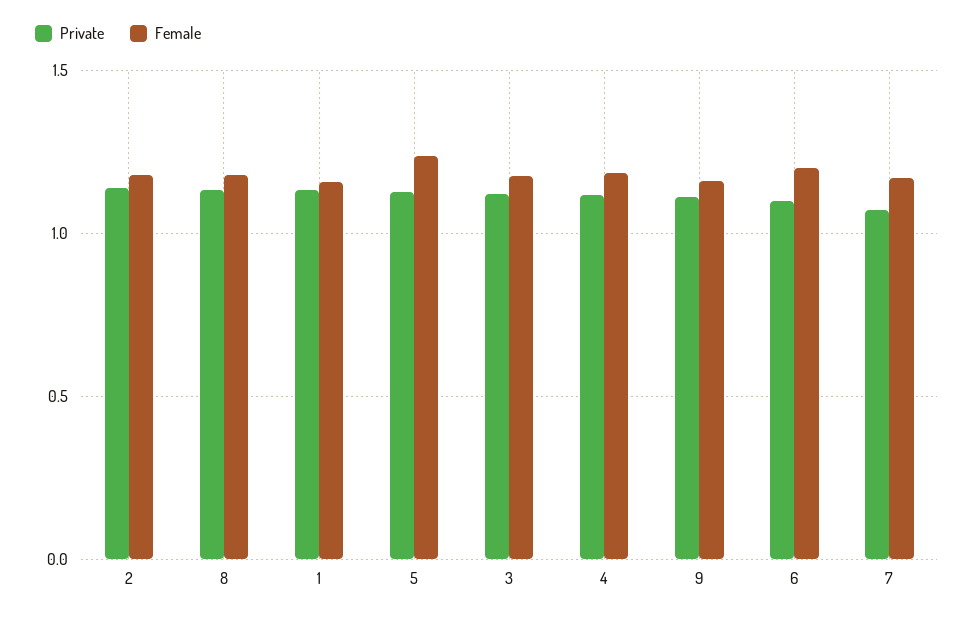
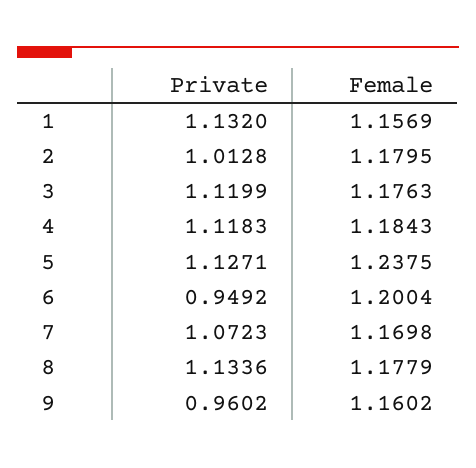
Private, 2: 1.15 -> 1.0128
Private, 9: 1.1 -> 0.9602
Private, 6: 1.1 -> 0.9492

